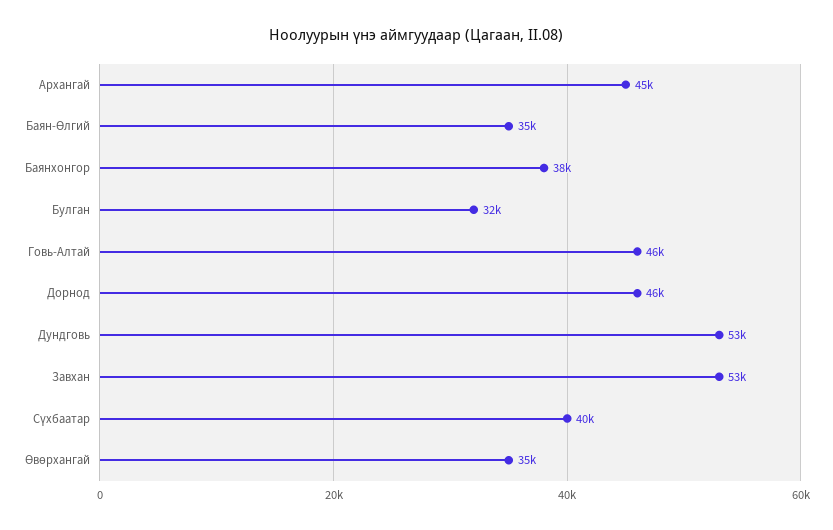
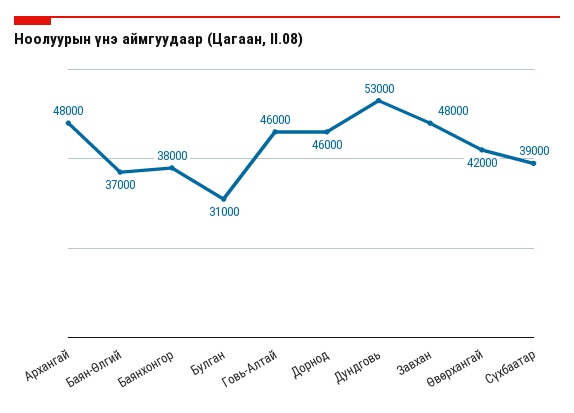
Архангай: 45000 -> 48000
Баян-Өлгий: 35000 -> 37000
Булган: 32000 -> 31000
Завхан: 53000 -> 48000
Сүхбаатар: 40000 -> 39000
Өвөрхангай: 35000 -> 42000

